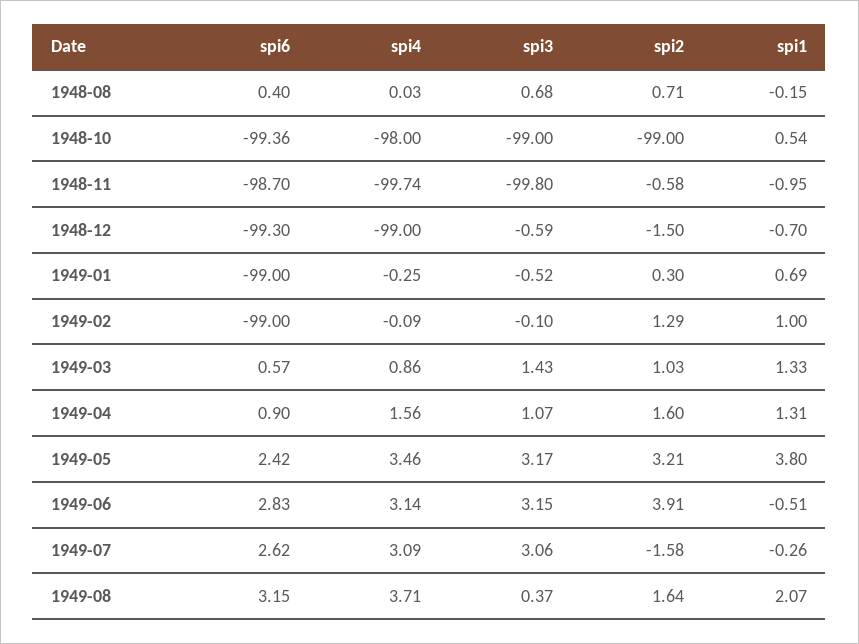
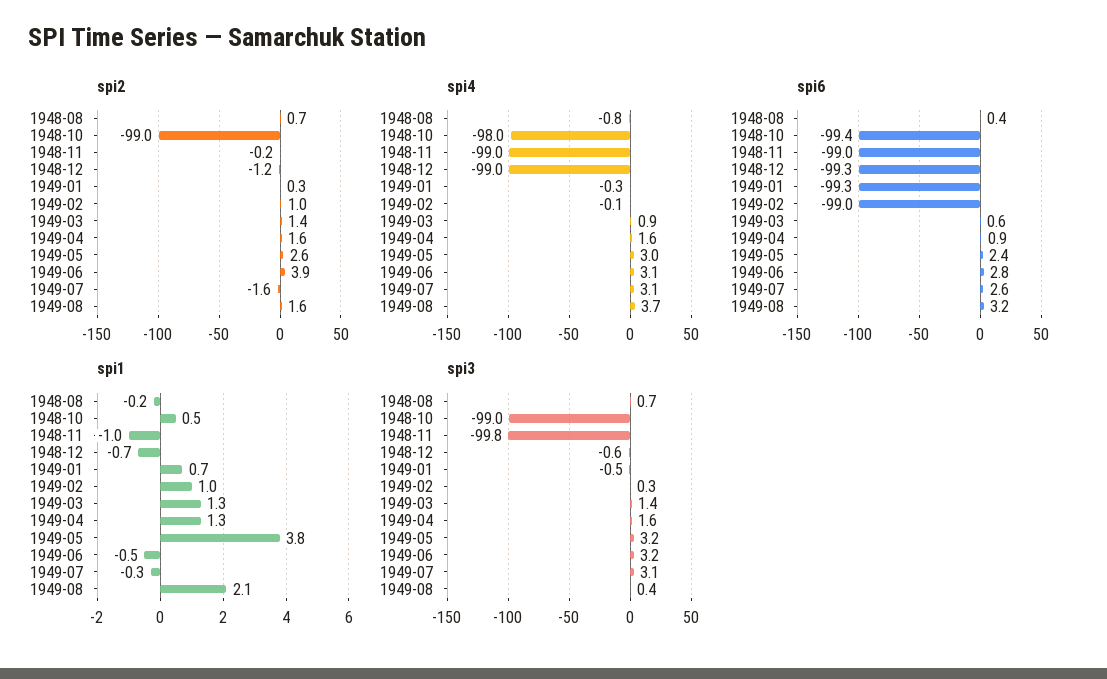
spi4, 1948-08: 0.03 -> -0.8
spi6, 1948-11: -98.7 -> -99
spi4, 1948-11: -99.74 -> -99
spi2, 1948-11: -0.58 -> -0.2
spi2, 1948-12: -1.5 -> -1.2
spi6, 1949-01: -99 -> -99.3
spi3, 1949-02: -0.1 -> 0.3
spi2, 1949-02: 1.29 -> 1
spi2, 1949-03: 1.03 -> 1.4
spi3, 1949-04: 1.07 -> 1.6
spi4, 1949-05: 3.46 -> 3
spi2, 1949-05: 3.21 -> 2.6

